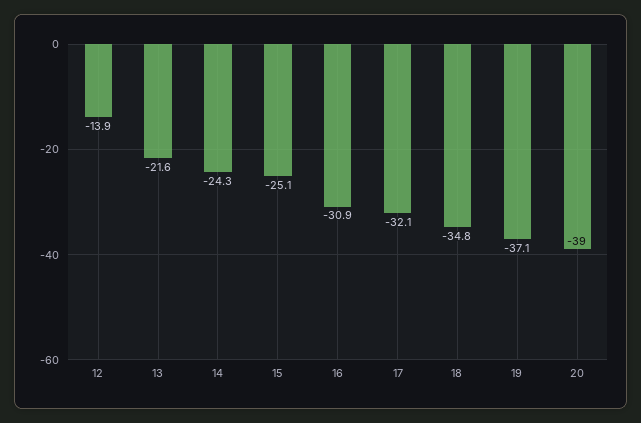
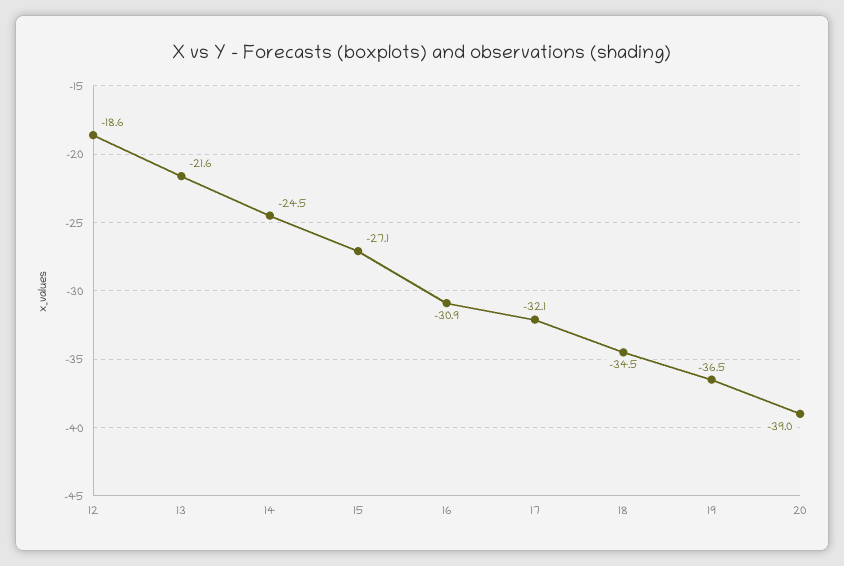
12: -13.9 -> -18.6
14: -24.3 -> -24.5
15: -25.1 -> -27.1
18: -34.8 -> -34.5
19: -37.1 -> -36.5

